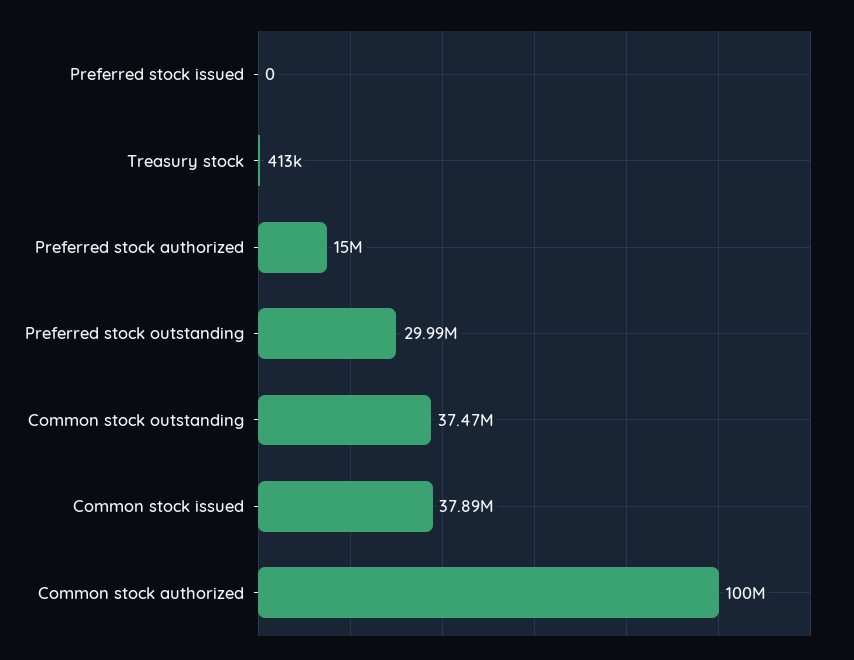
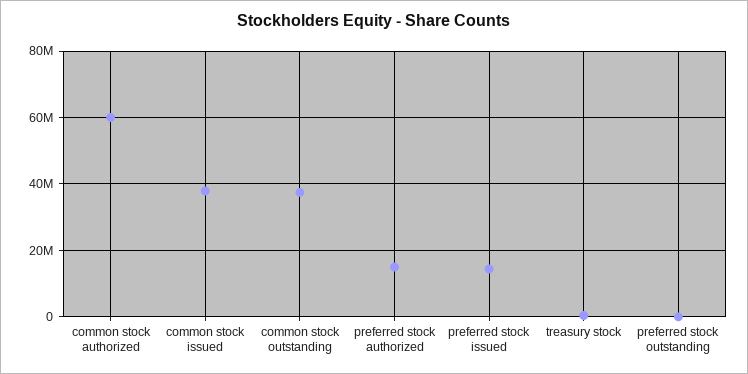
Preferred stock issued: 0 -> 14000000
Preferred stock outstanding: 29990000 -> 0
Common stock authorized: 100000000 -> 60000000

